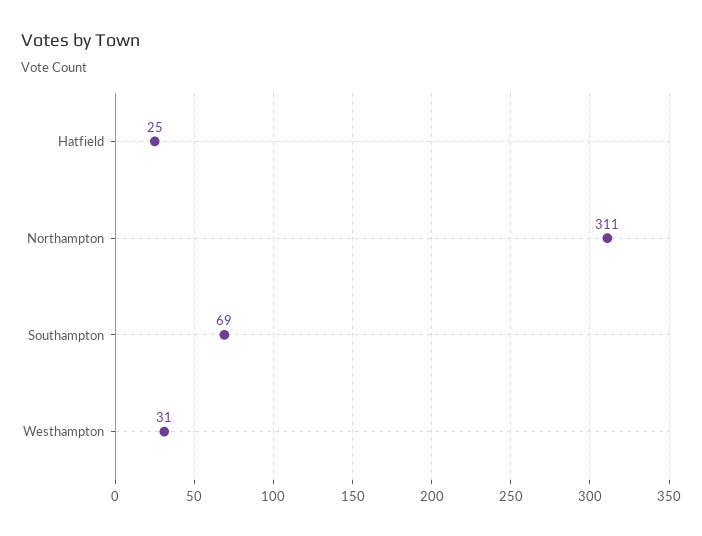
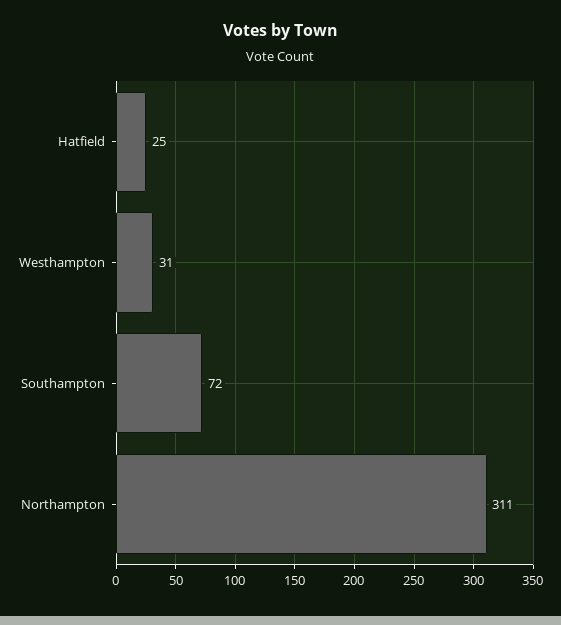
Southampton: 69 -> 72

